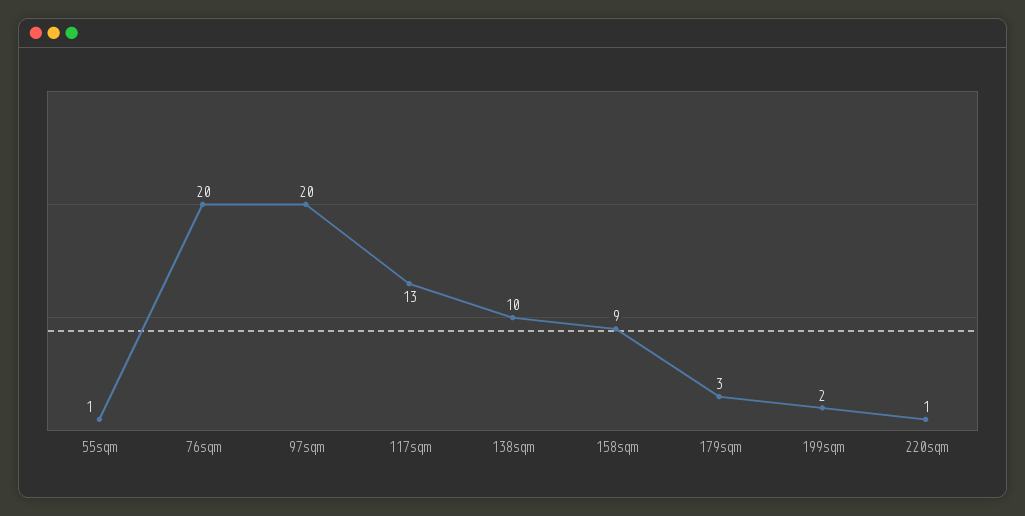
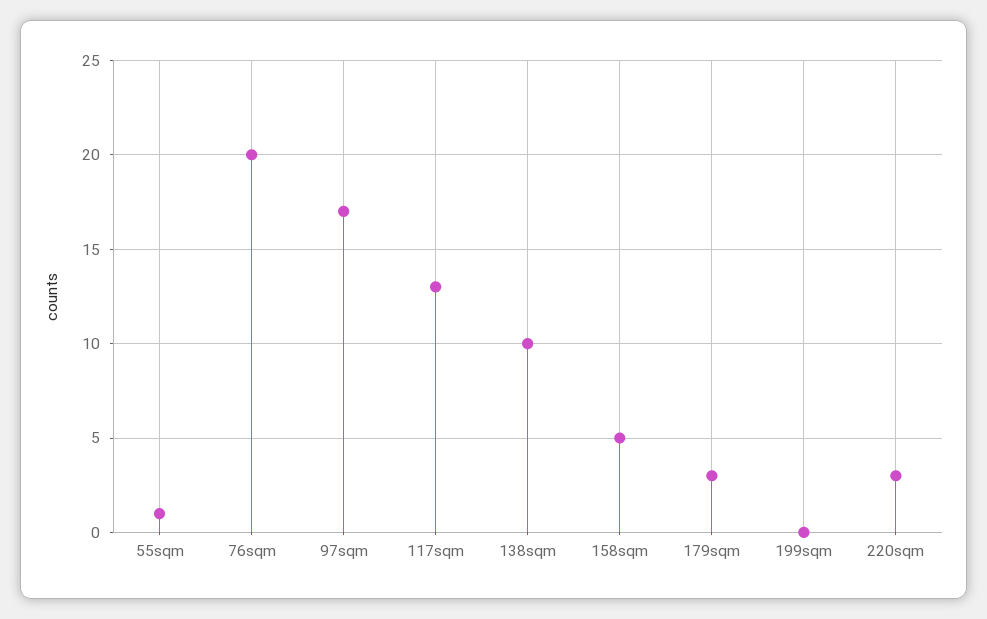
97sqm: 20 -> 17
158sqm: 9 -> 5
199sqm: 2 -> 0
220sqm: 1 -> 3

